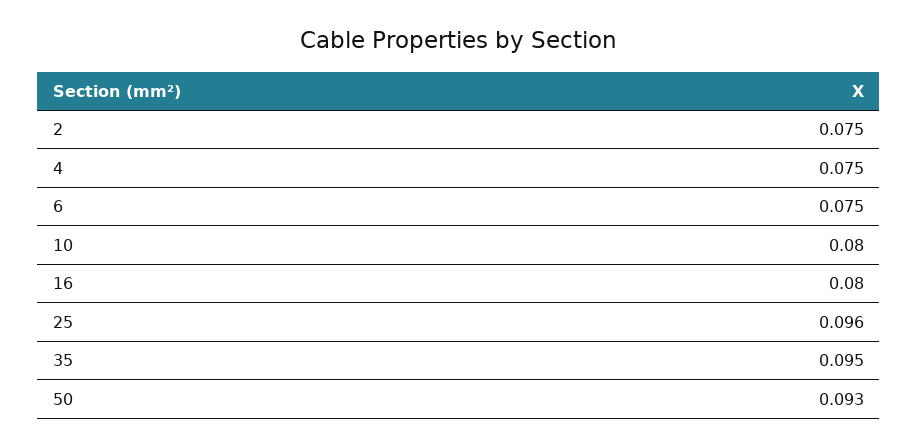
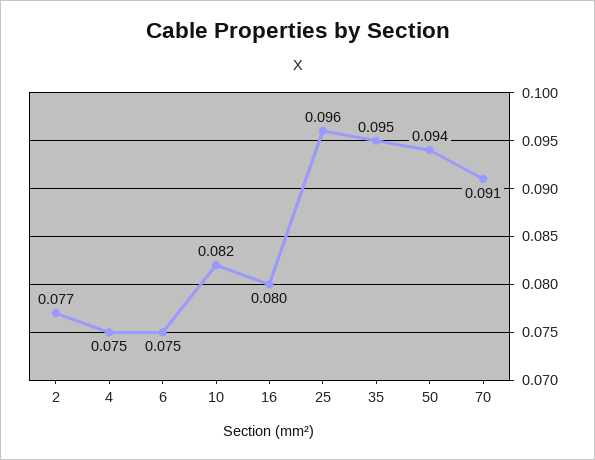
2: 0.075 -> 0.077
10: 0.08 -> 0.082
50: 0.093 -> 0.094
70: none -> 0.091

